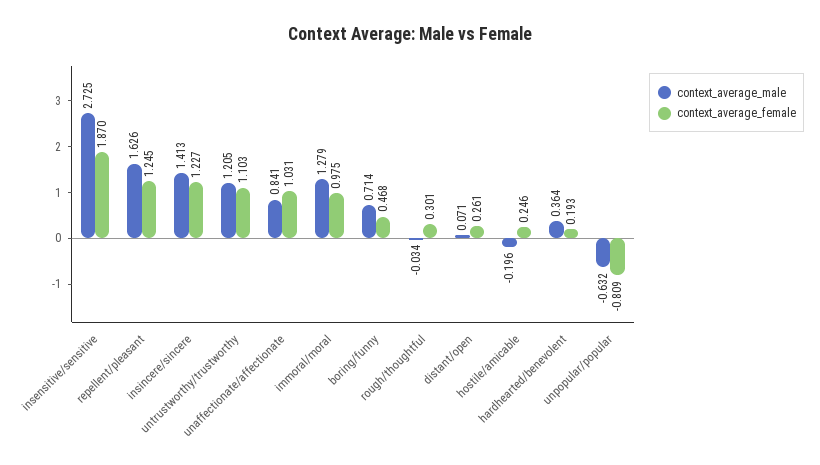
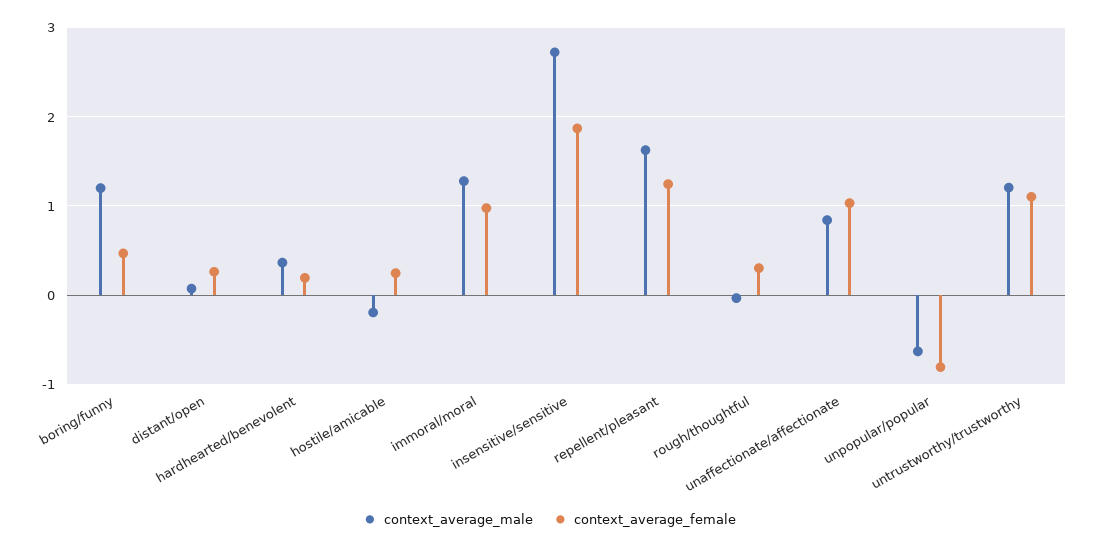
context_average_male, insincere/sincere: 1.413 -> none
context_average_female, insincere/sincere: 1.227 -> none
context_average_male, boring/funny: 0.714 -> 1.2

